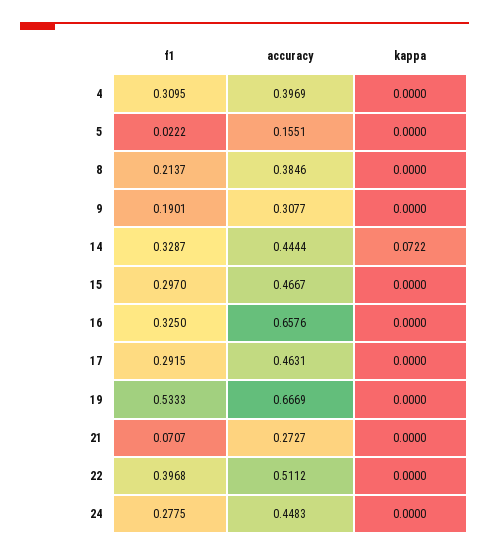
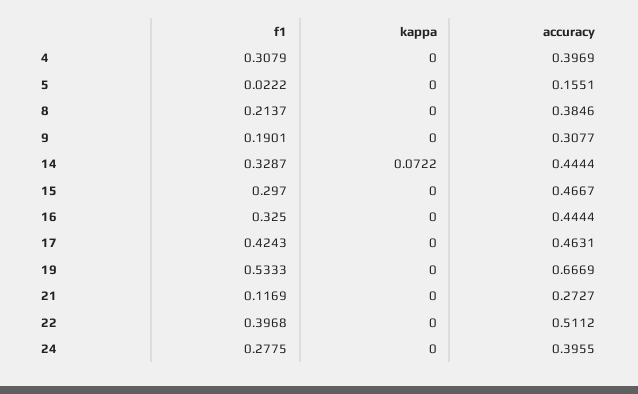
f1, 4: 0.3095 -> 0.3079
accuracy, 16: 0.6576 -> 0.4444
f1, 17: 0.2915 -> 0.4243
f1, 21: 0.0707 -> 0.1169
accuracy, 24: 0.4483 -> 0.3955

